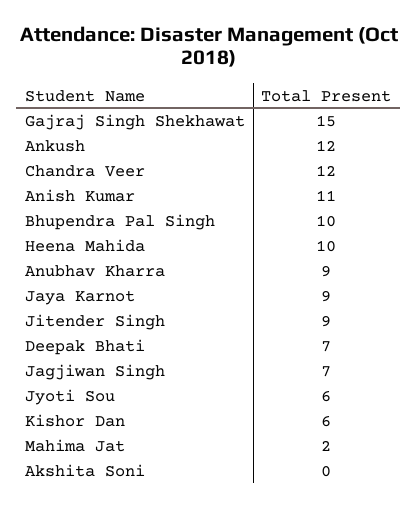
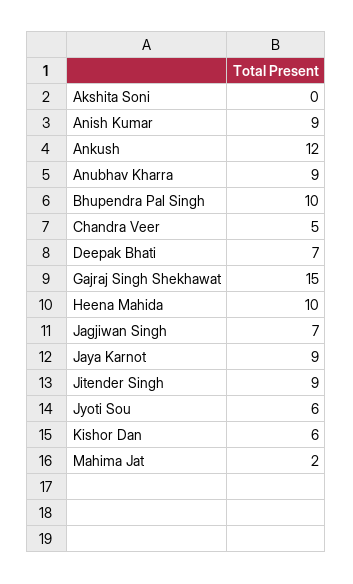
Chandra Veer: 12 -> 5
Anish Kumar: 11 -> 9

